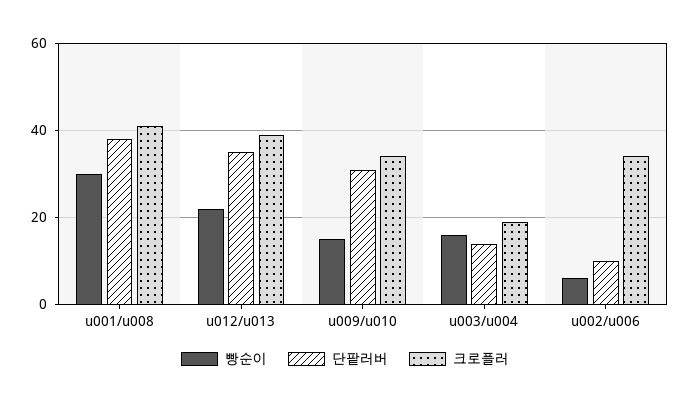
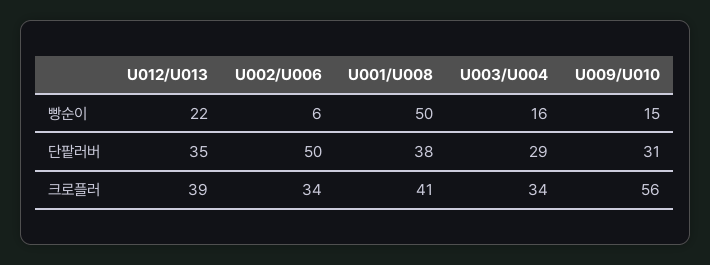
빵순이, u001/u008: 30 -> 50
크로플러, u009/u010: 35 -> 56
단팥러버, u003/u004: 15 -> 29
크로플러, u003/u004: 20 -> 34
단팥러버, u002/u006: 10 -> 50

